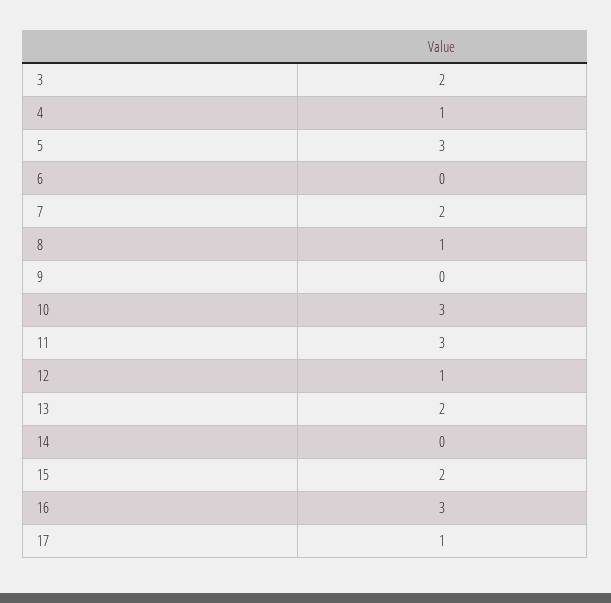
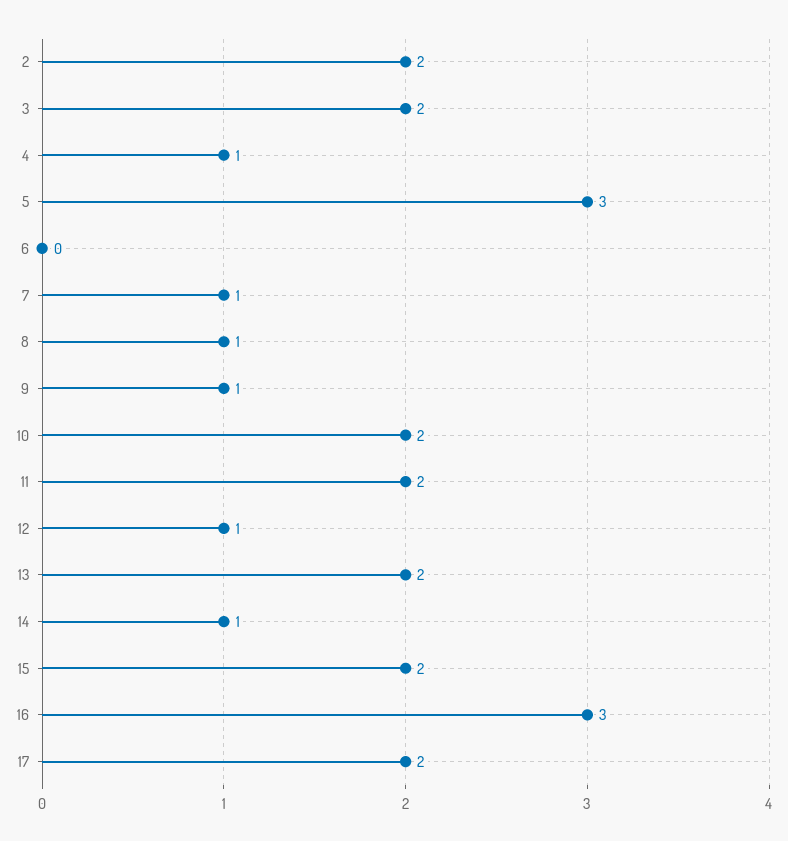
7: 2 -> 1
9: 0 -> 1
10: 3 -> 2
11: 3 -> 2
14: 0 -> 1
17: 1 -> 2
2: none -> 2

